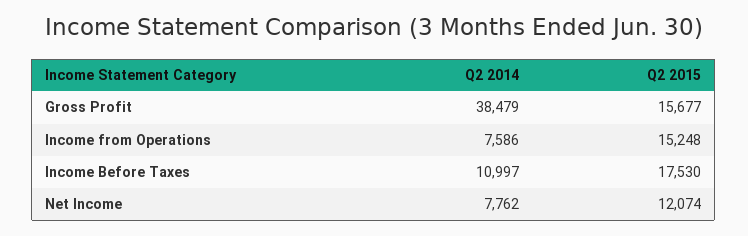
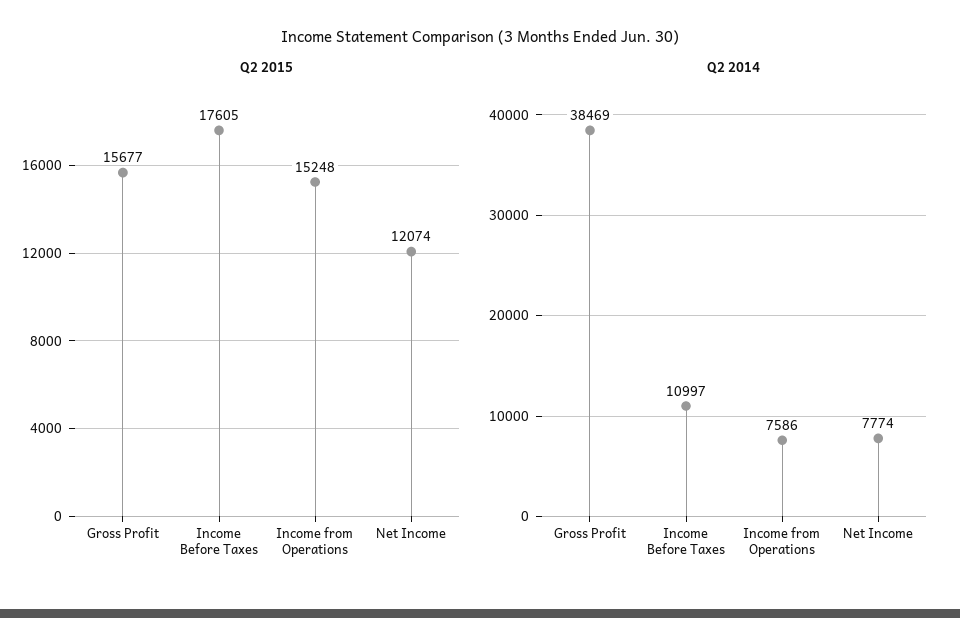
Q2 2014, Gross Profit: 38479 -> 38469
Q2 2015, Income Before Taxes: 17530 -> 17605
Q2 2014, Net Income: 7762 -> 7774

